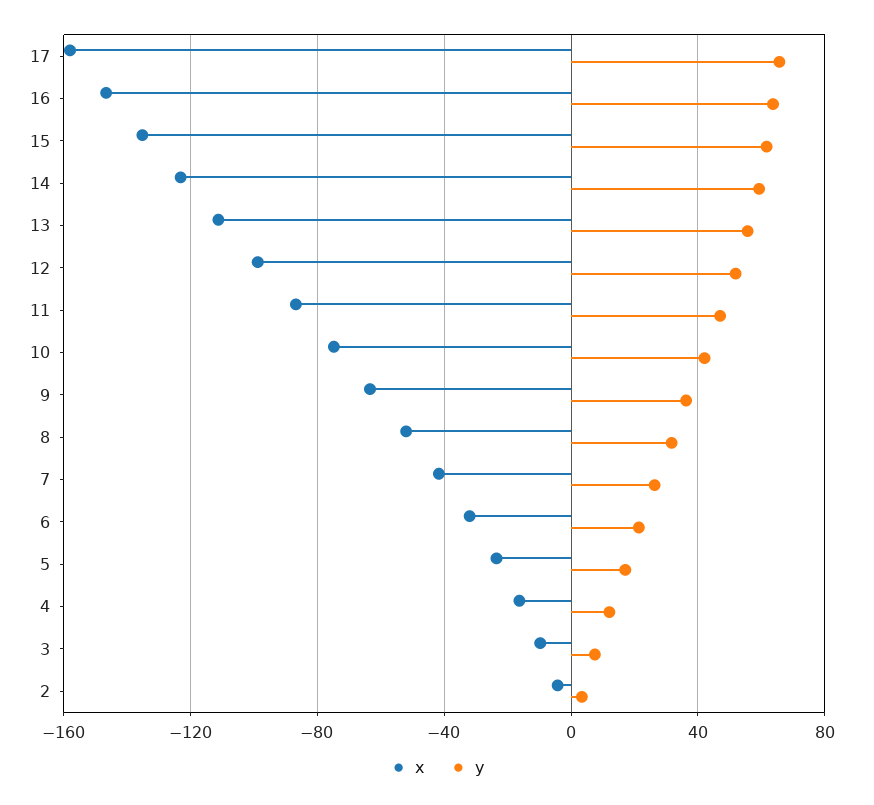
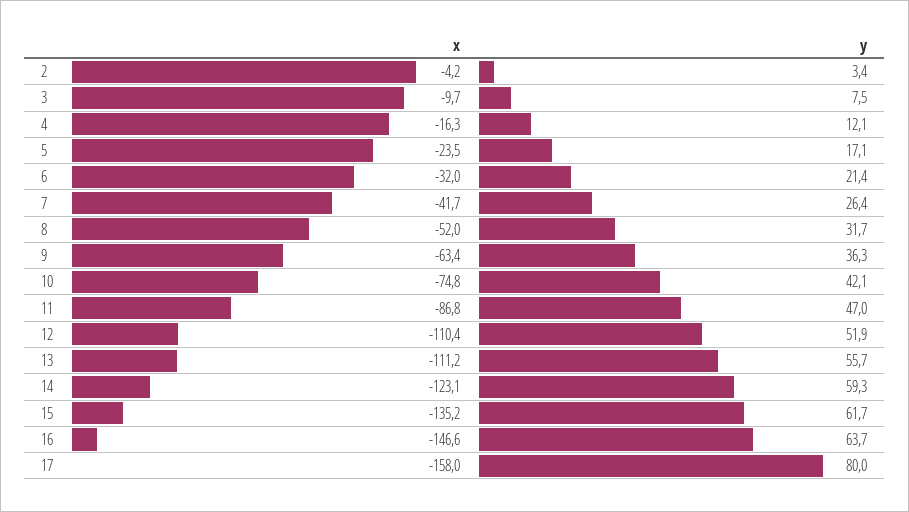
y, 17: 65 -> 80
x, 12: -100 -> -110.4

